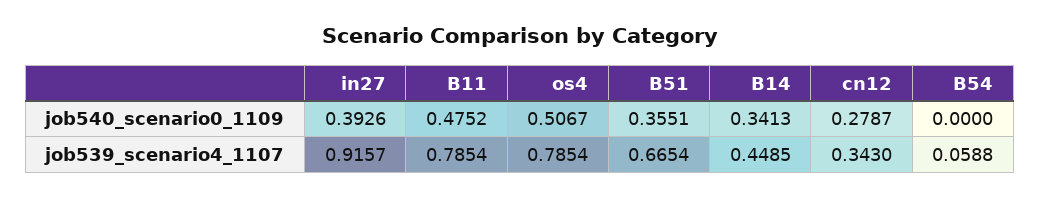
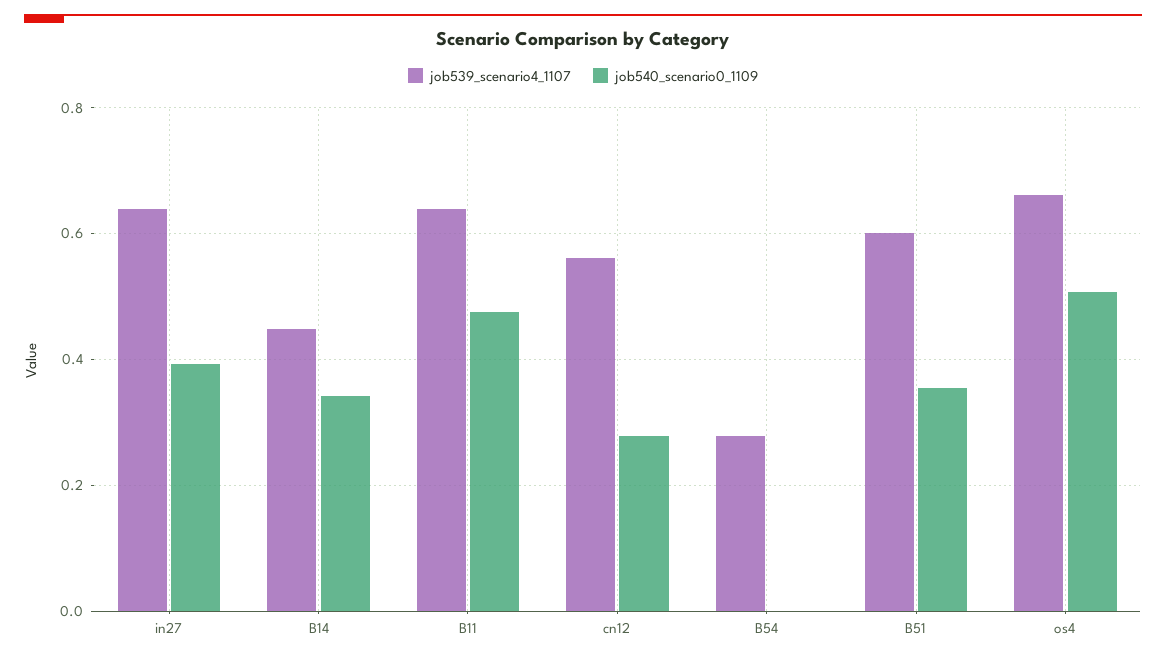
job539_scenario4_1107, in27: 0.9157 -> 0.64
job539_scenario4_1107, B11: 0.7854 -> 0.64
job539_scenario4_1107, os4: 0.7854 -> 0.66
job539_scenario4_1107, B51: 0.6654 -> 0.6
job539_scenario4_1107, cn12: 0.343 -> 0.56
job539_scenario4_1107, B54: 0.0588 -> 0.28

